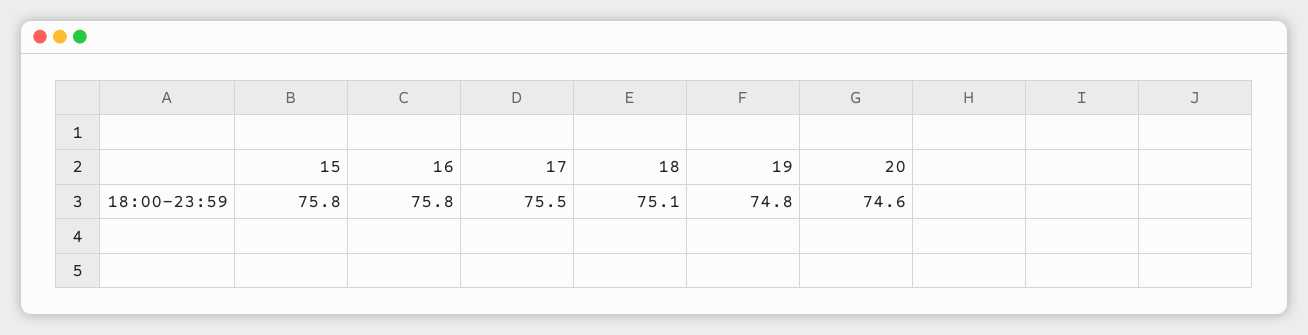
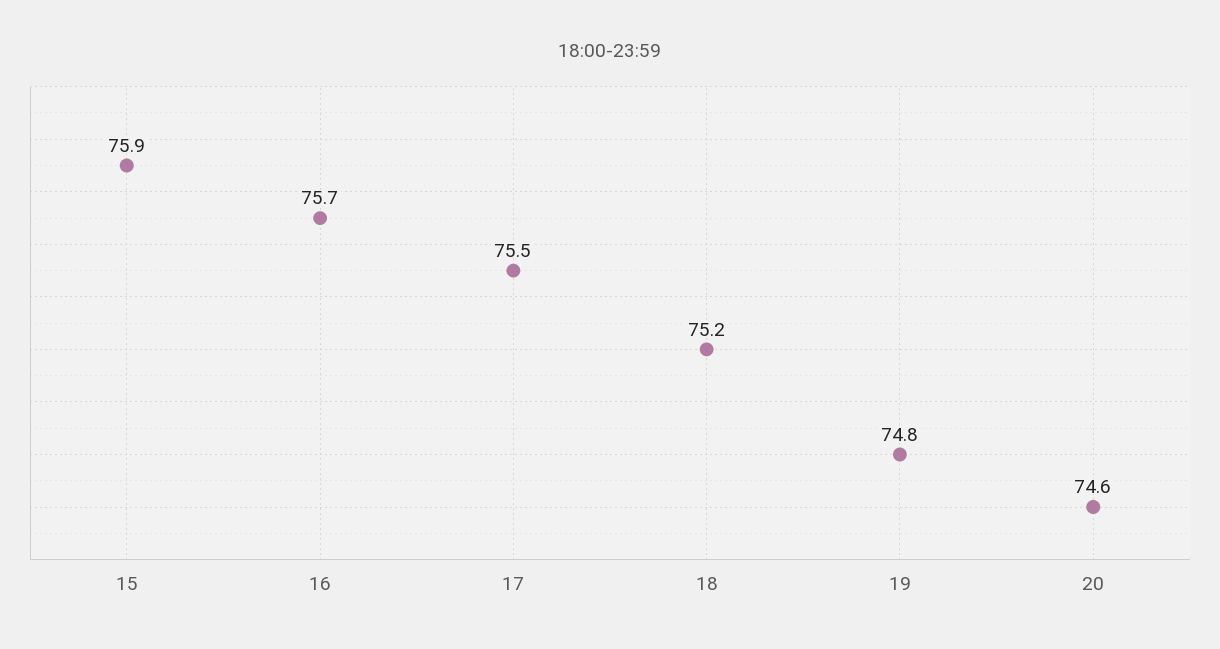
15: 75.8 -> 75.9
16: 75.8 -> 75.7
18: 75.1 -> 75.2

